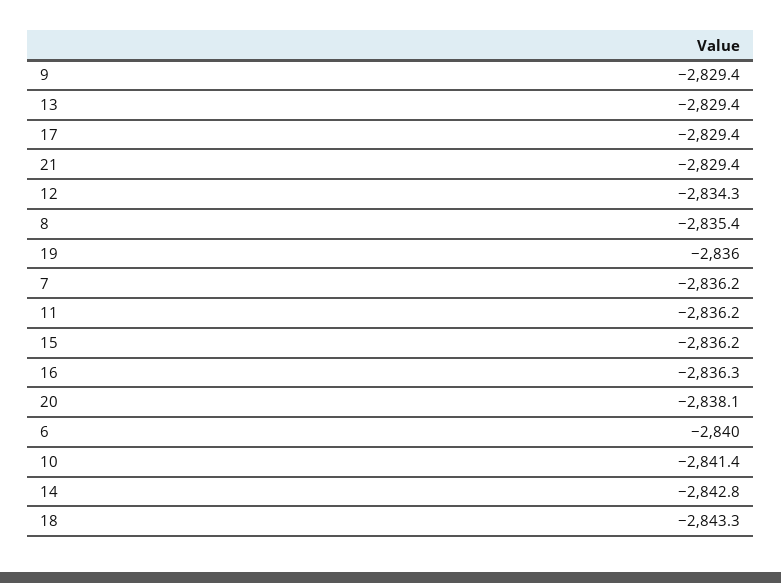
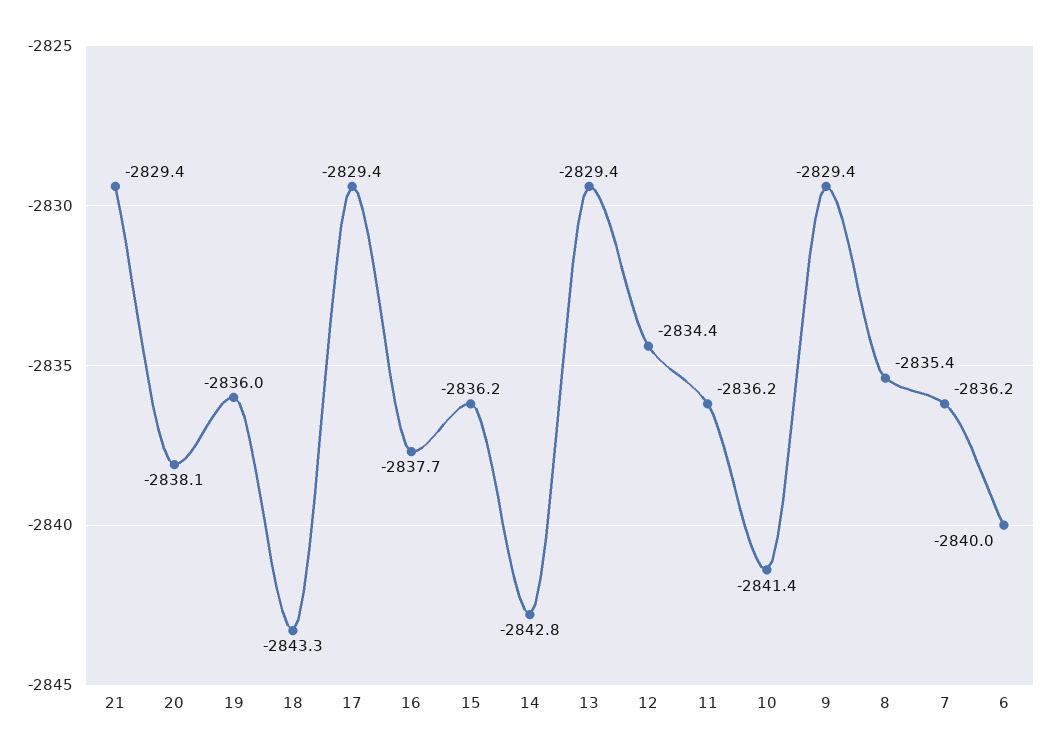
12: -2834.3 -> -2834.4
16: -2836.3 -> -2837.7

